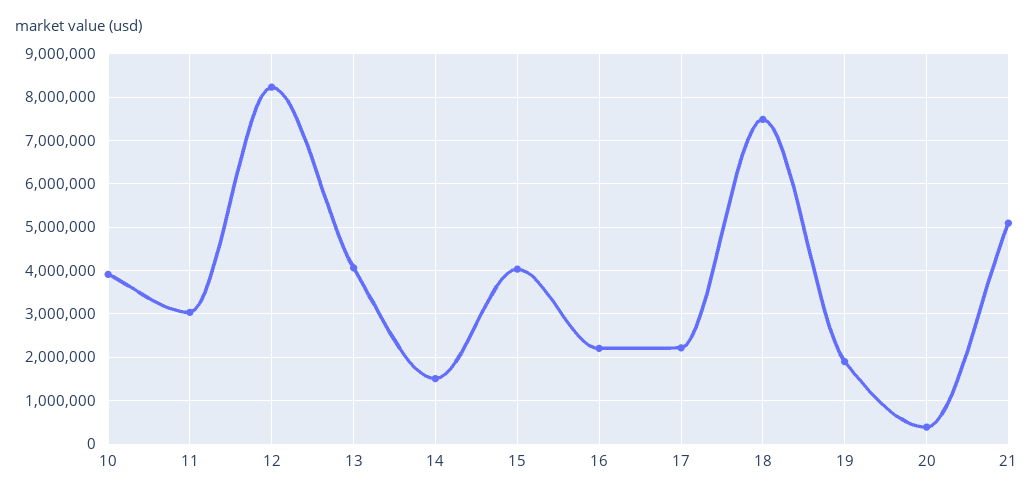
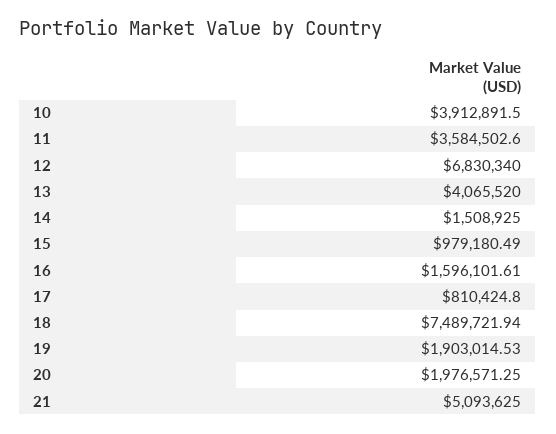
11: 3000000 -> 3584502.6
12: 8200000 -> 6830340
15: 4000000 -> 979180.49
16: 2200000 -> 1596101.61
17: 2200000 -> 810424.8
20: 400000 -> 1976571.25

